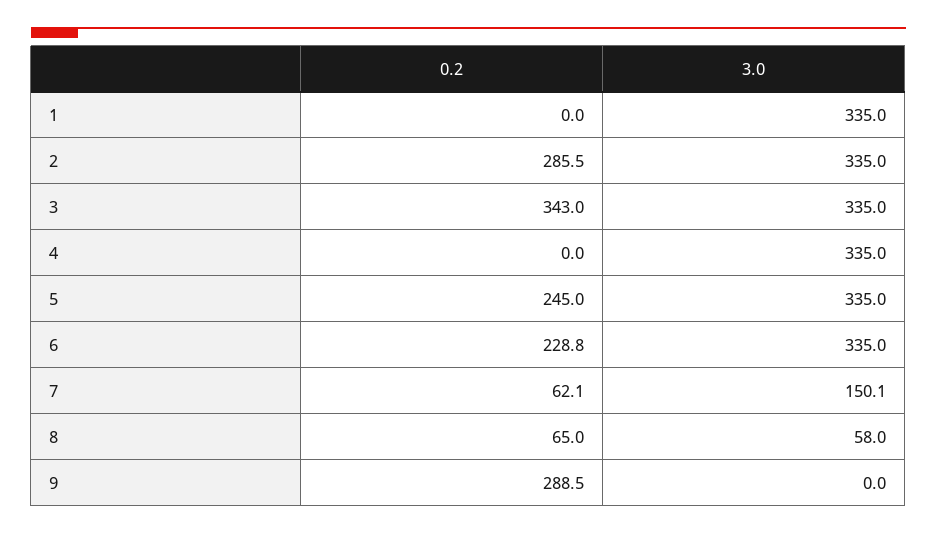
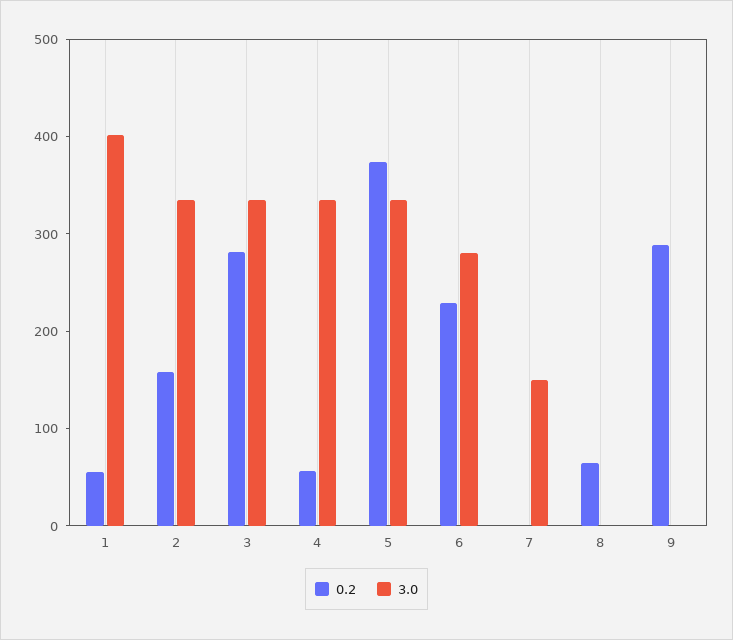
0.2, 1: 0 -> 60
3.0, 1: 335 -> 400
0.2, 2: 285.5 -> 160
0.2, 3: 343 -> 280
0.2, 4: 0 -> 60
0.2, 5: 245 -> 380
3.0, 6: 335 -> 280
0.2, 7: 62.1 -> 0
3.0, 8: 58 -> 0

